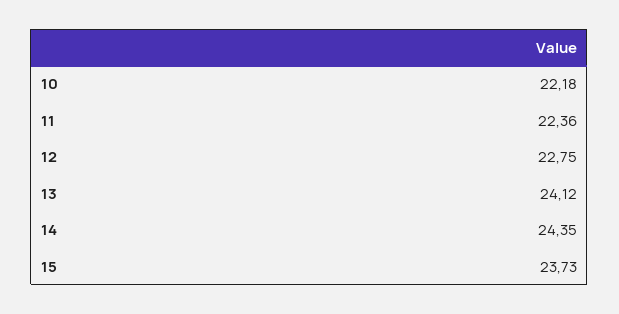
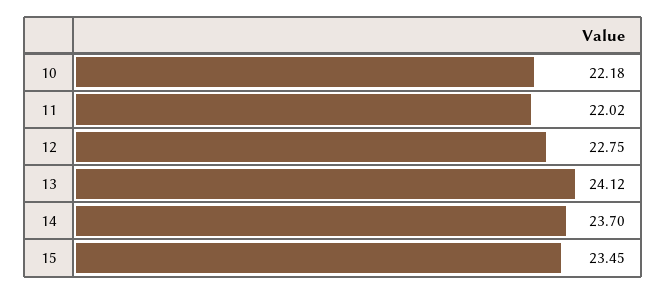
11: 22.36 -> 22.02
14: 24.35 -> 23.7
15: 23.73 -> 23.45

